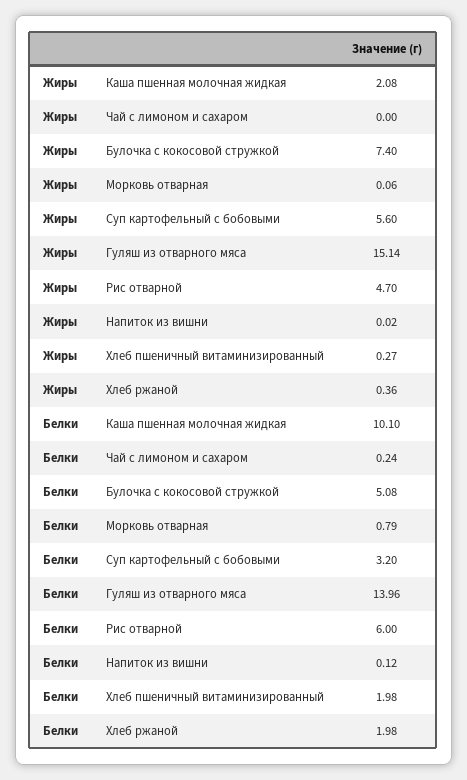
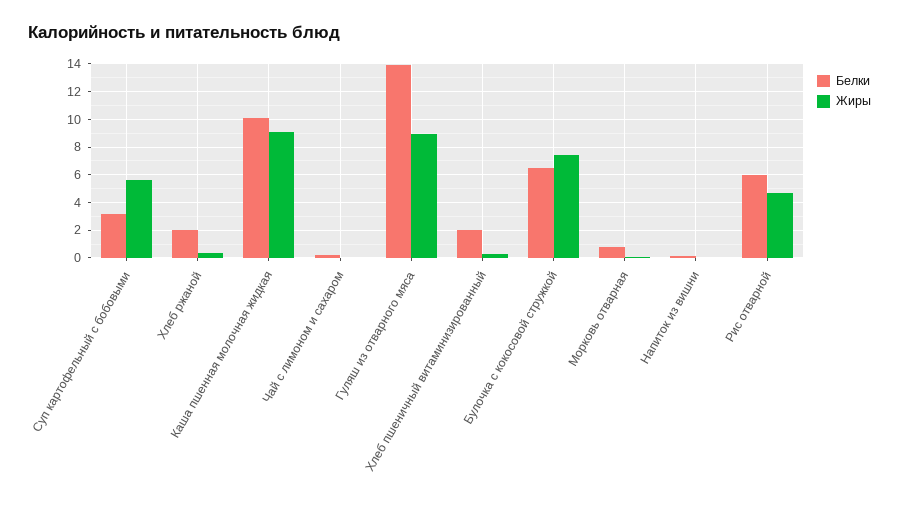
Жиры, Каша пшенная молочная жидкая: 2.08 -> 9
Жиры, Гуляш из отварного мяса: 15.14 -> 9
Белки, Булочка с кокосовой стружкой: 5.08 -> 6.5

